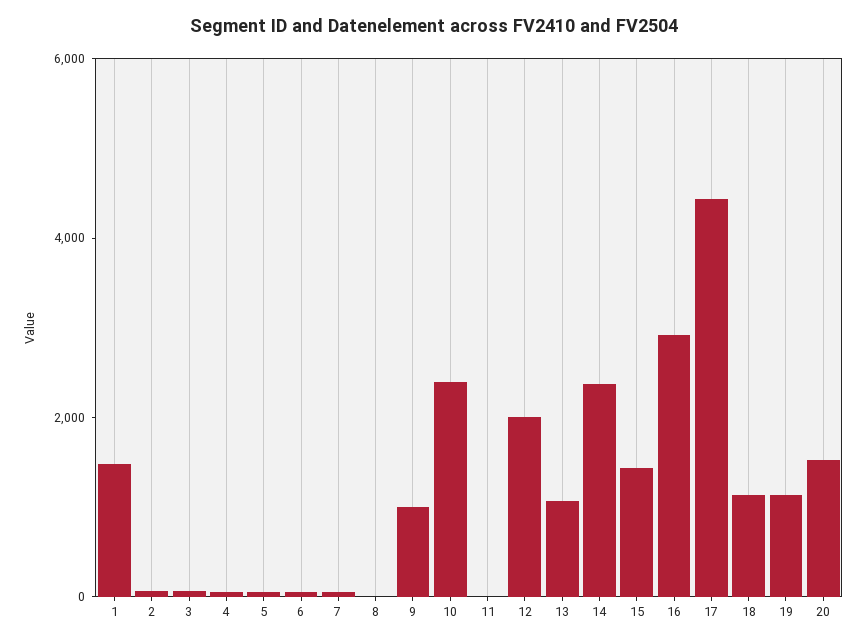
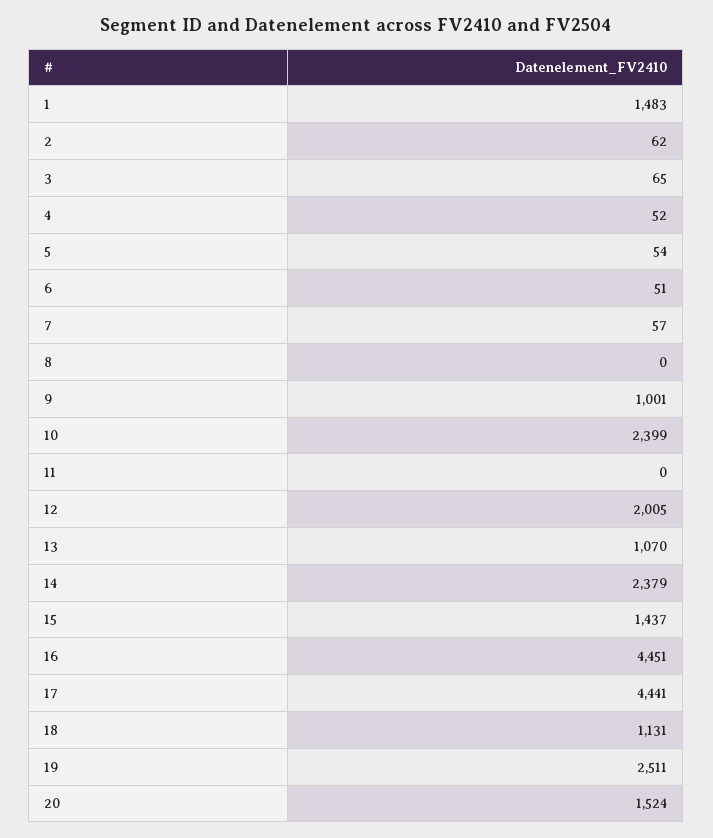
16: 3000 -> 4451
19: 1000 -> 2511

